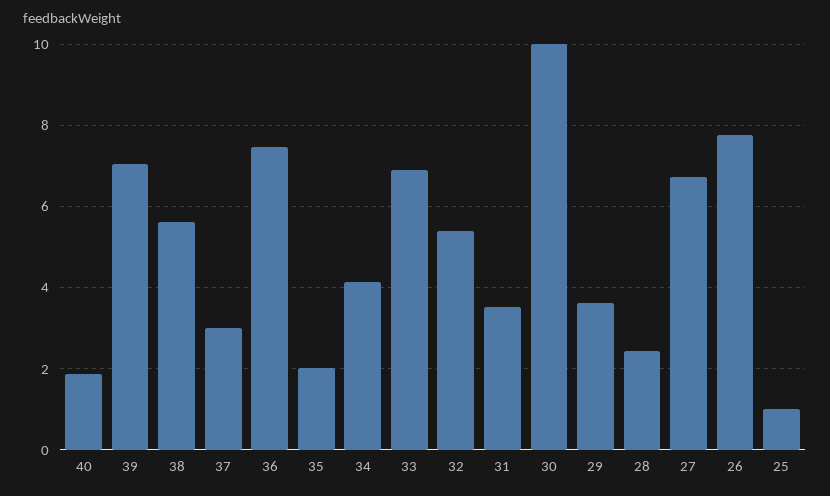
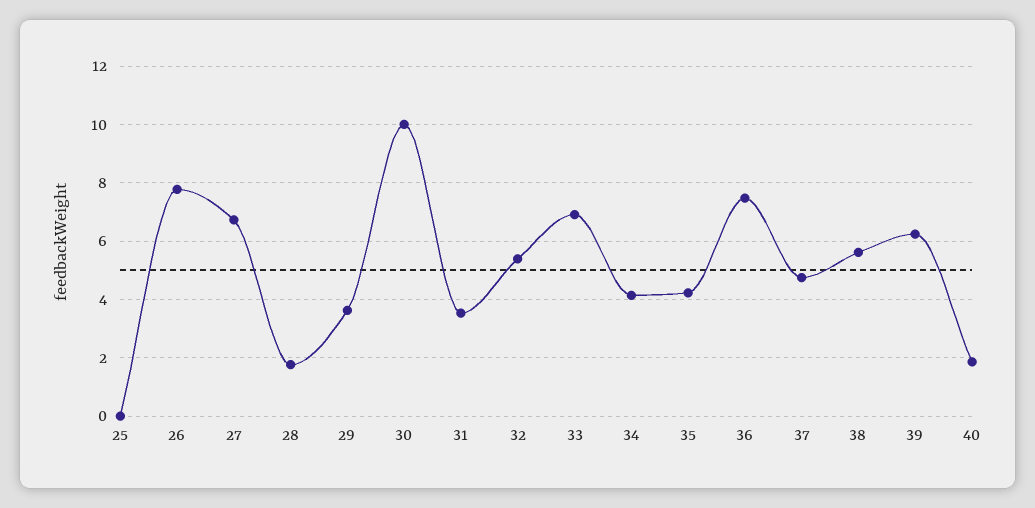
39: 7 -> 6.25
37: 3 -> 4.75
35: 2 -> 4.25
28: 2.4 -> 1.75
25: 1 -> 0

